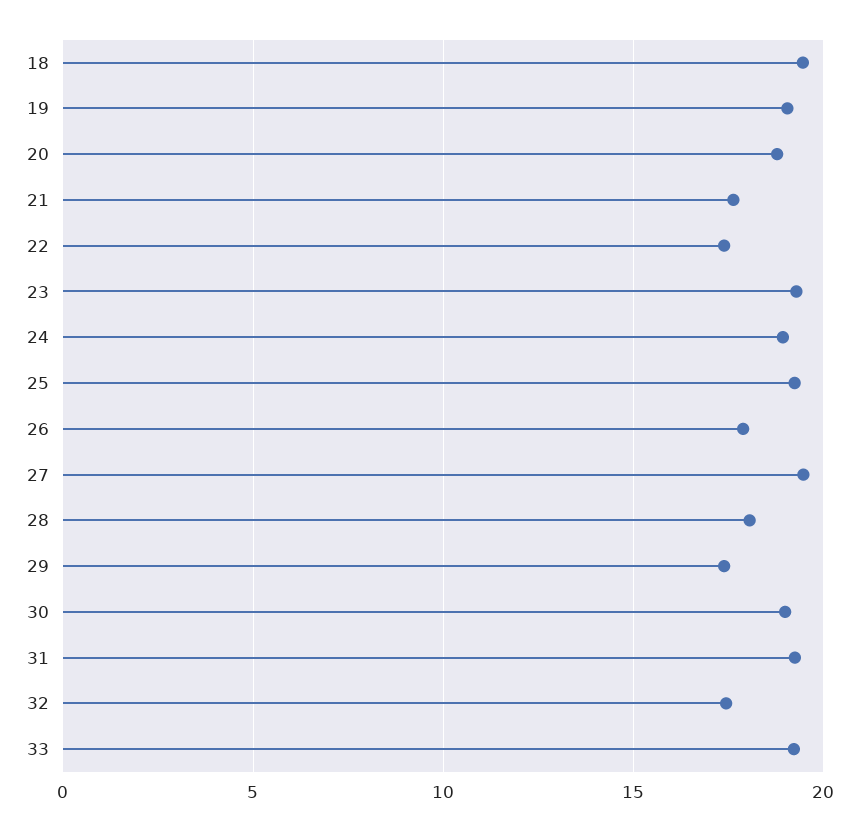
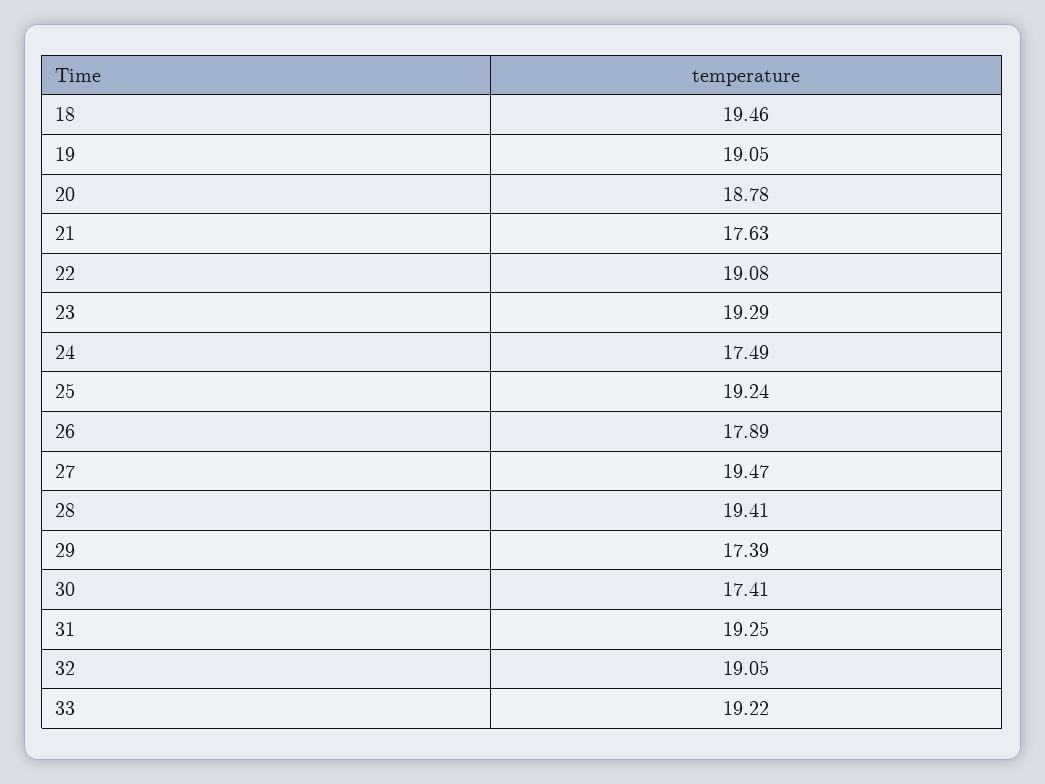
22: 17.5 -> 19.08
24: 19 -> 17.49
28: 18 -> 19.41
30: 19 -> 17.41
32: 17.5 -> 19.05

